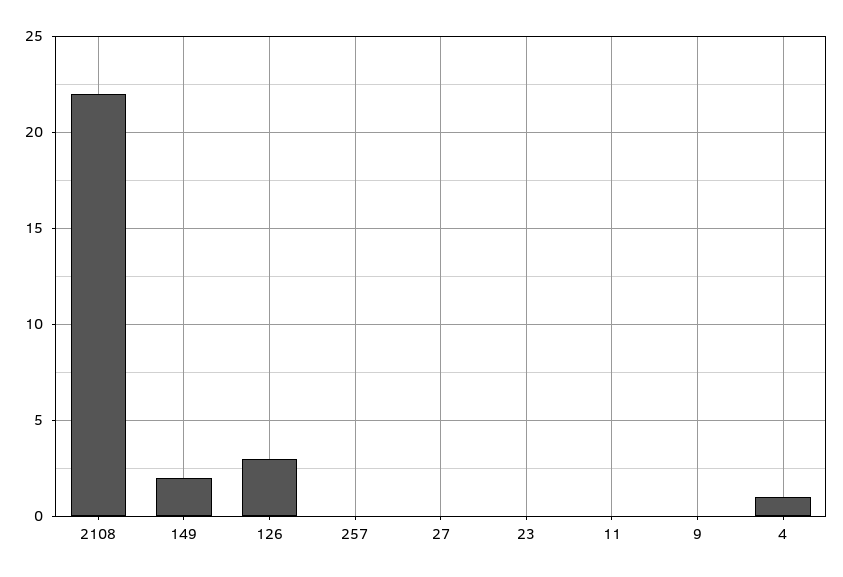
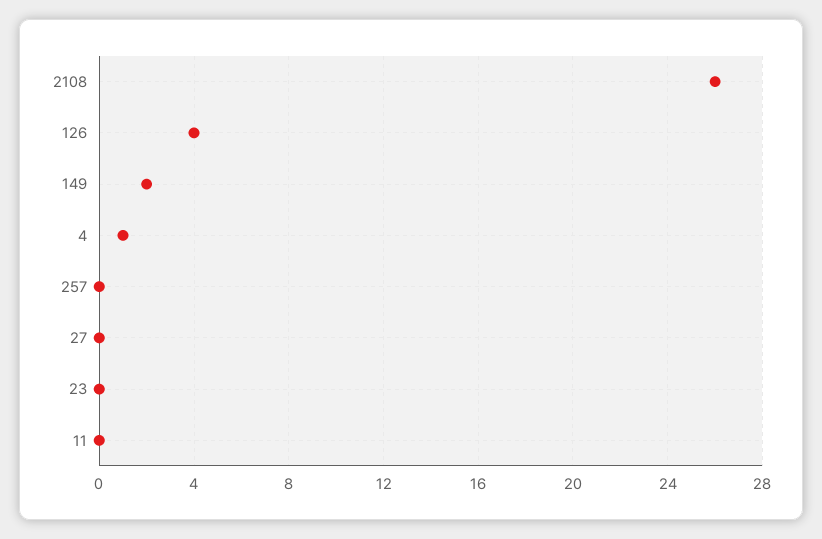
2108: 22 -> 26
126: 3 -> 4
9: 0 -> none

